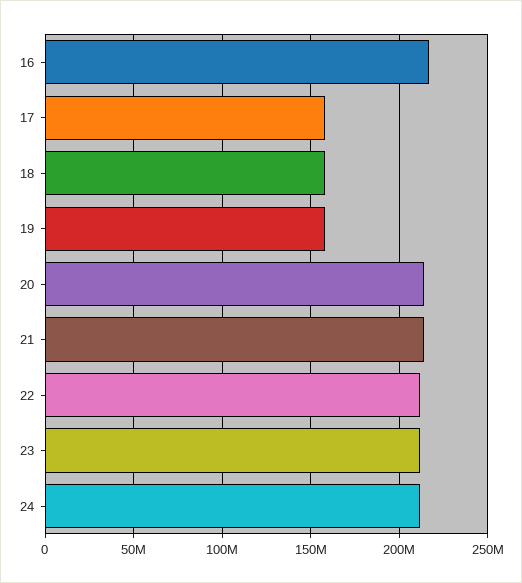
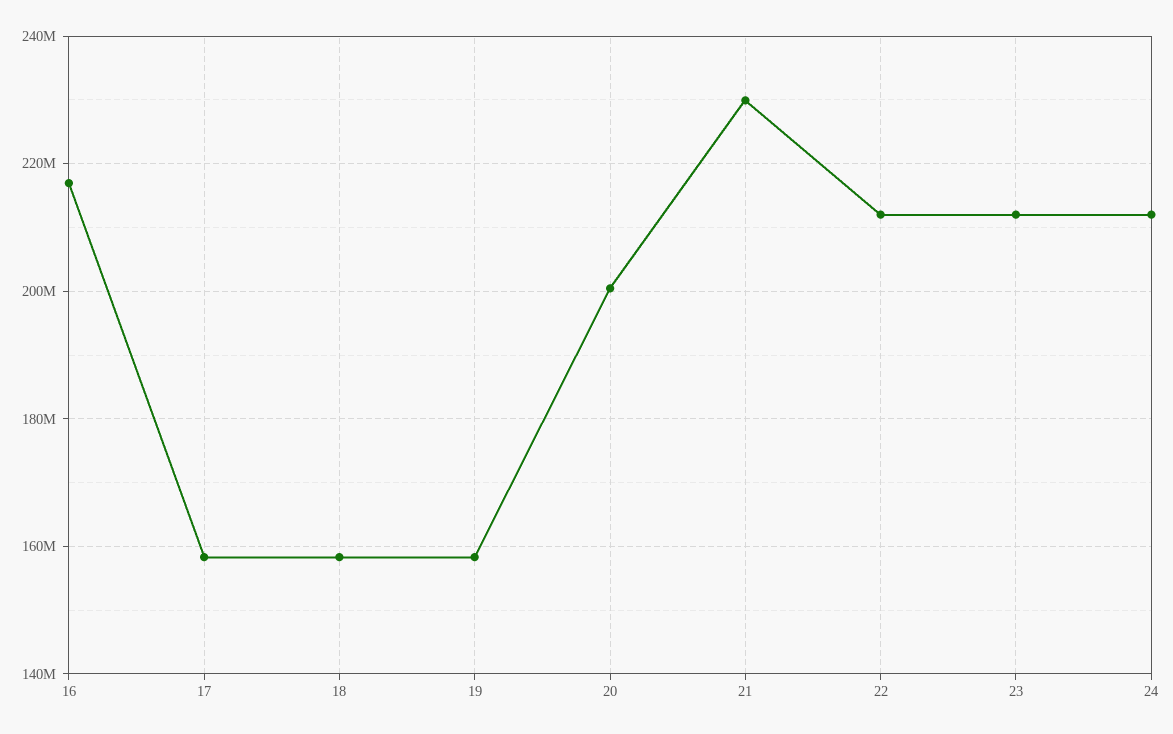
20: 215000000 -> 200000000
21: 215000000 -> 230000000

